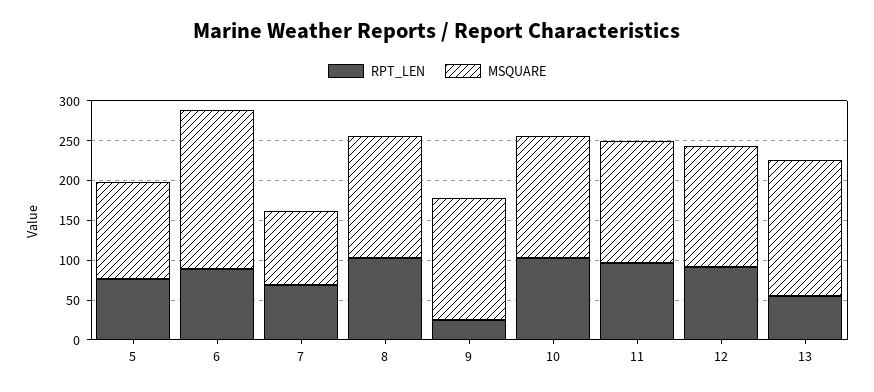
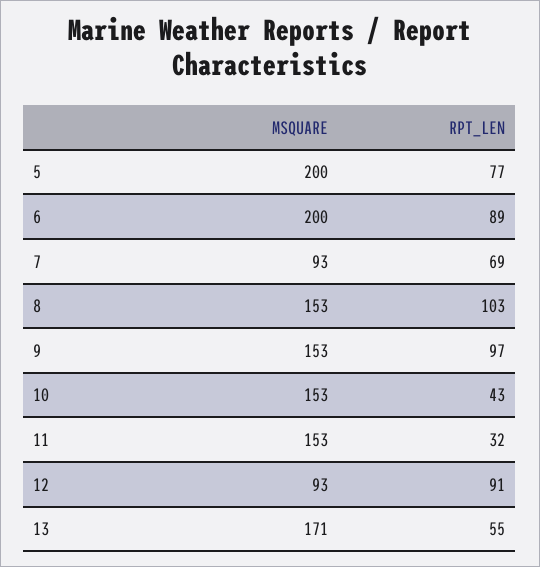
MSQUARE, 5: 125 -> 200
RPT_LEN, 9: 25 -> 97
RPT_LEN, 10: 100 -> 43
RPT_LEN, 11: 100 -> 32
MSQUARE, 12: 150 -> 93

